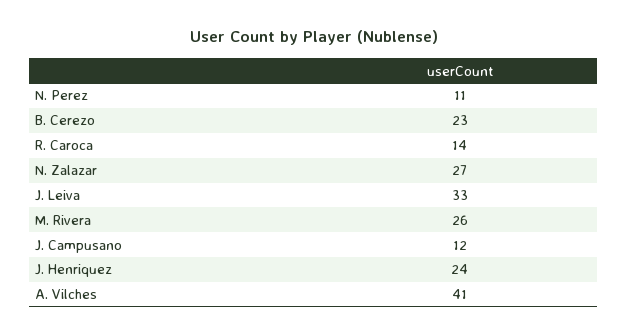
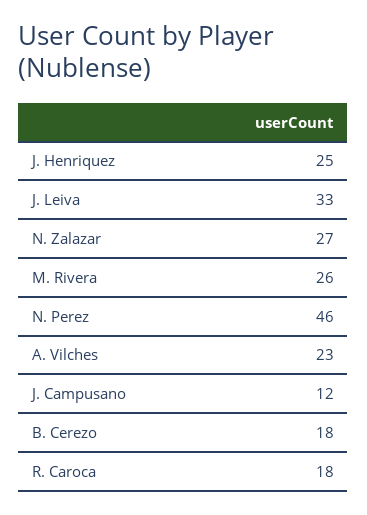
N. Perez: 11 -> 46
B. Cerezo: 23 -> 18
R. Caroca: 14 -> 18
J. Henriquez: 24 -> 25
A. Vilches: 41 -> 23

